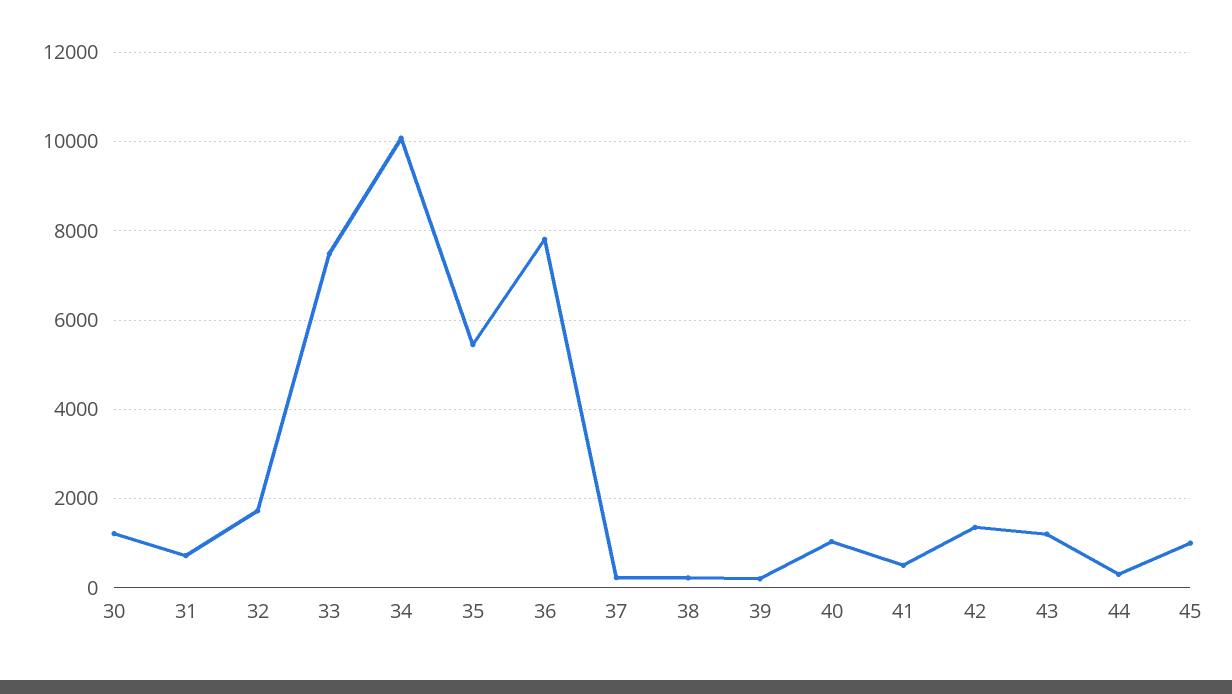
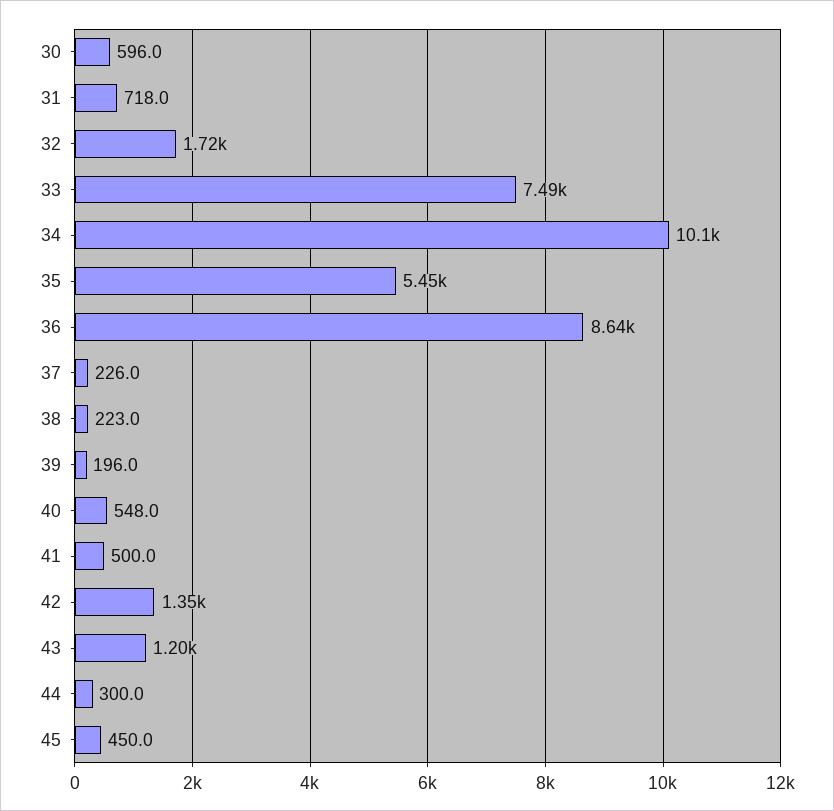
30: 1200 -> 596
36: 7800 -> 8640
40: 1000 -> 548
45: 1000 -> 450

